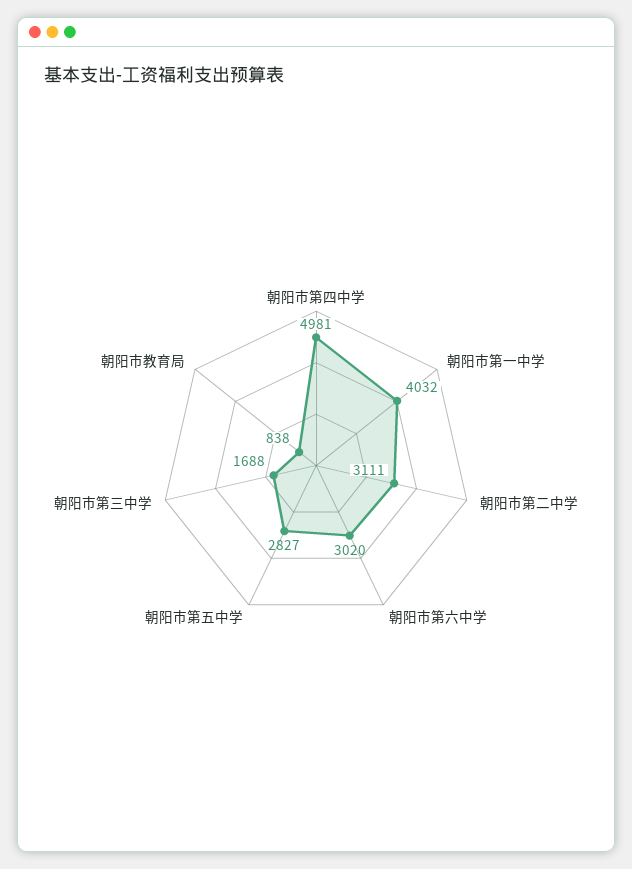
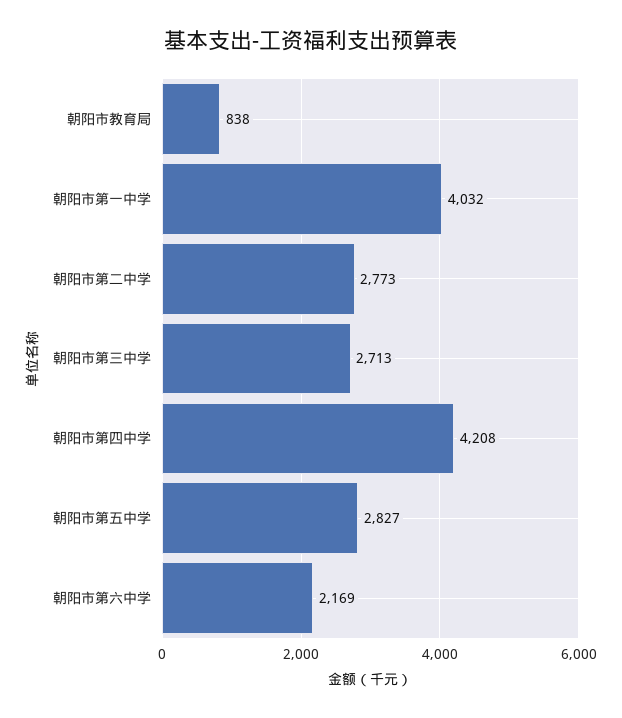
朝阳市第四中学: 4981 -> 4208
朝阳市第二中学: 3111 -> 2773
朝阳市第六中学: 3020 -> 2169
朝阳市第三中学: 1688 -> 2713

